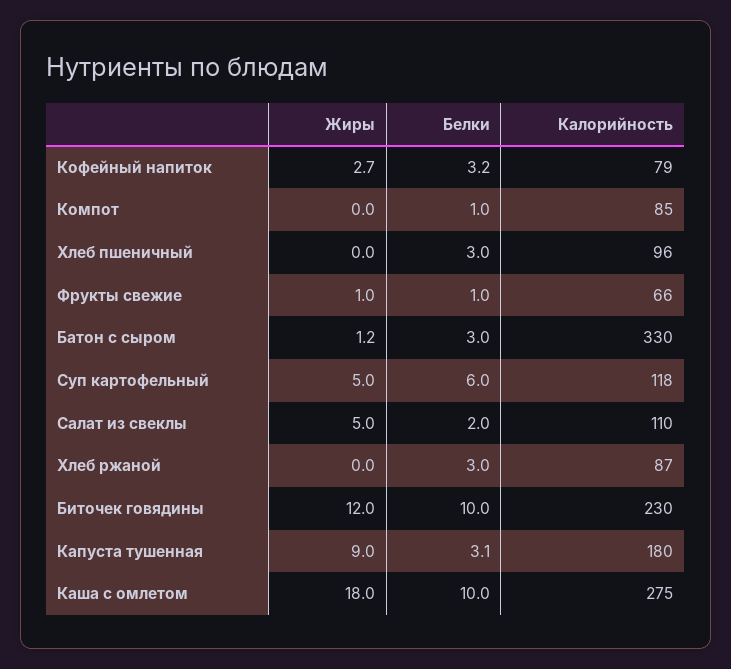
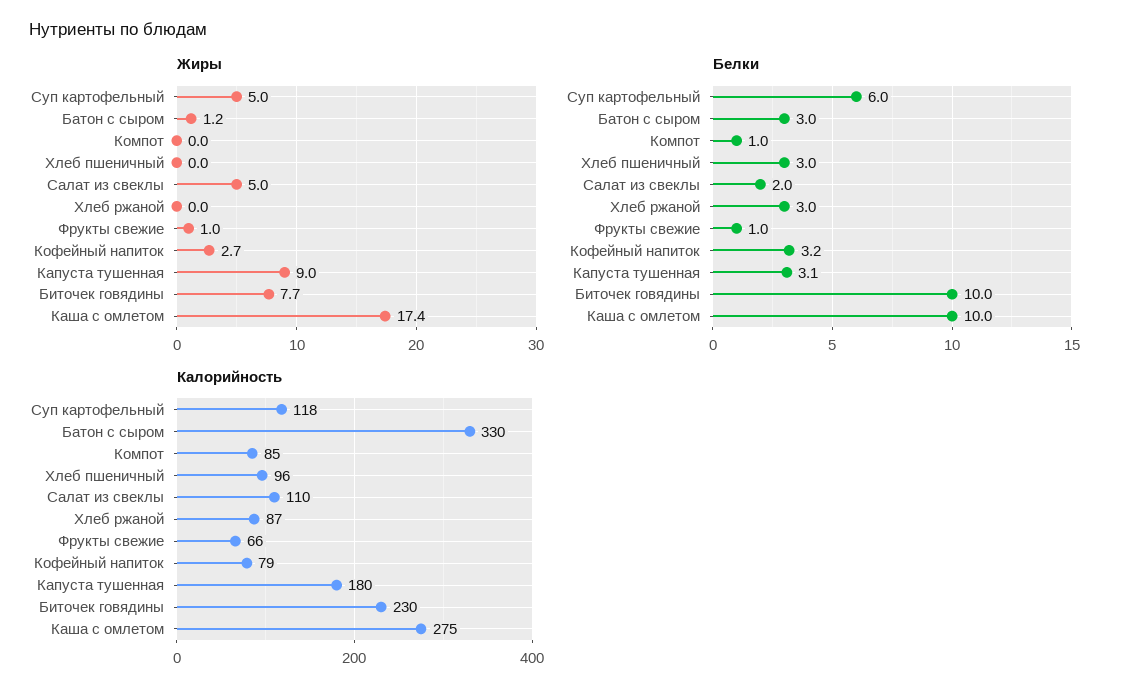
Жиры, Биточек говядины: 12 -> 7.7
Жиры, Каша с омлетом: 18 -> 17.4

